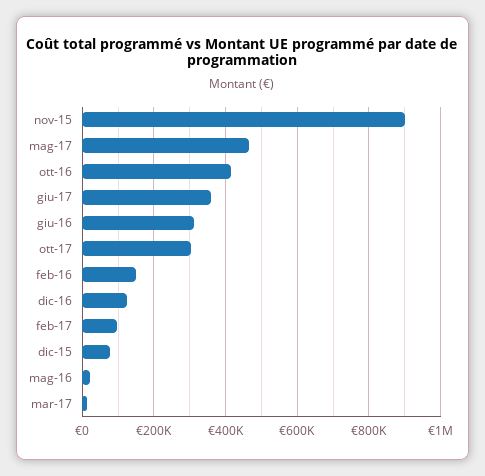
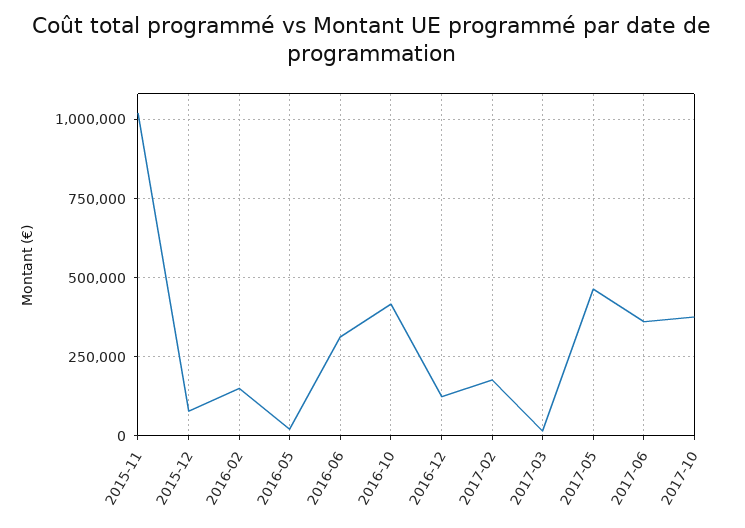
nov-15: 900000 -> 1025000
ott-17: 300000 -> 375000
feb-17: 100000 -> 175000

